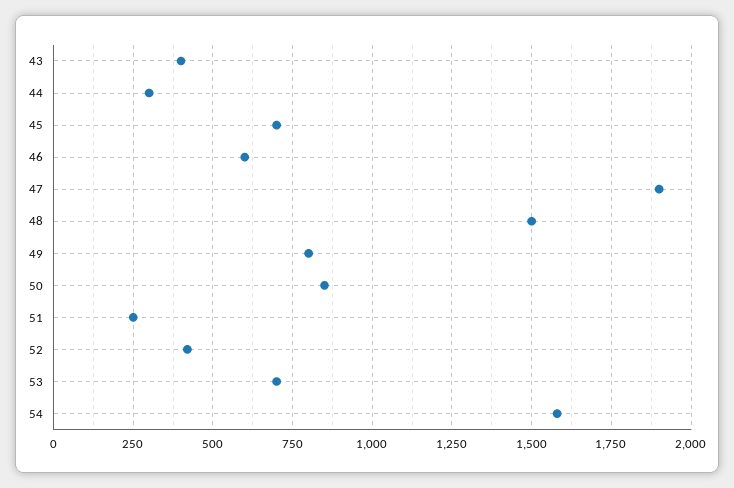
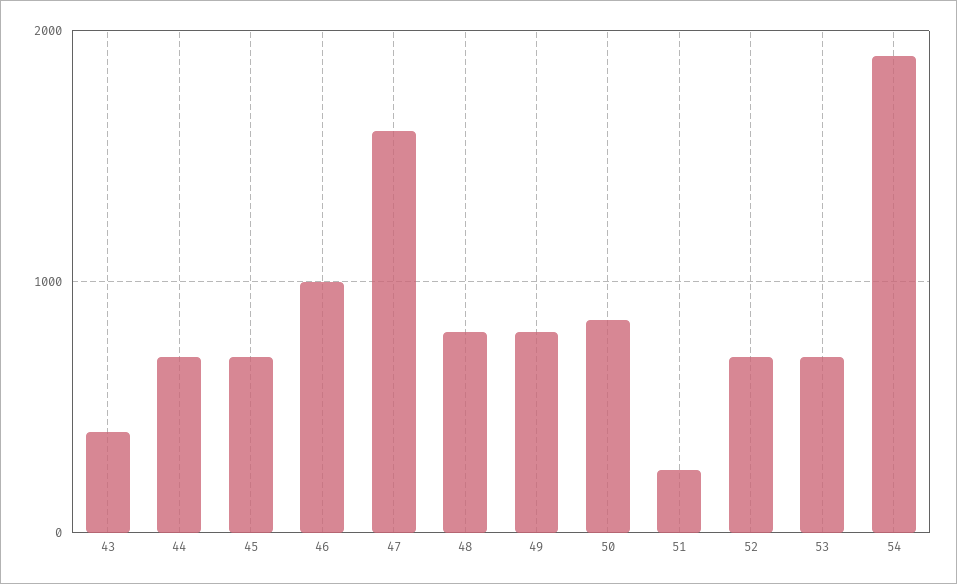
44: 300 -> 700
46: 600 -> 1000
47: 1900 -> 1600
48: 1500 -> 800
52: 425 -> 700
54: 1575 -> 1900

